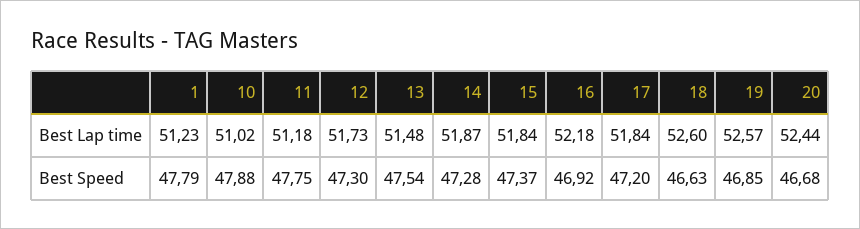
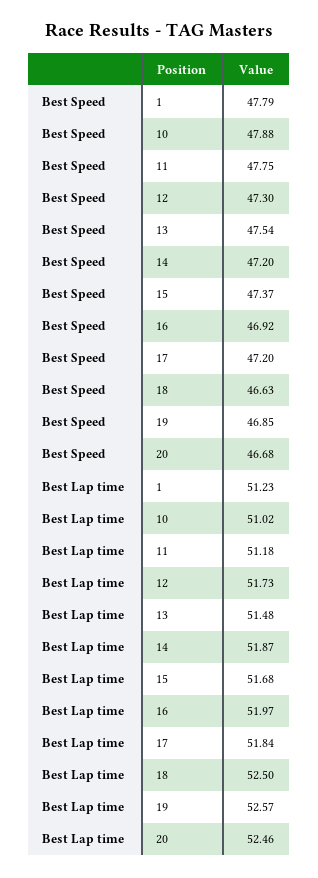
15, Best Lap time: 51.84 -> 51.68
16, Best Lap time: 52.18 -> 51.97
18, Best Lap time: 52.6 -> 52.5
20, Best Lap time: 52.44 -> 52.46
14, Best Speed: 47.28 -> 47.2

